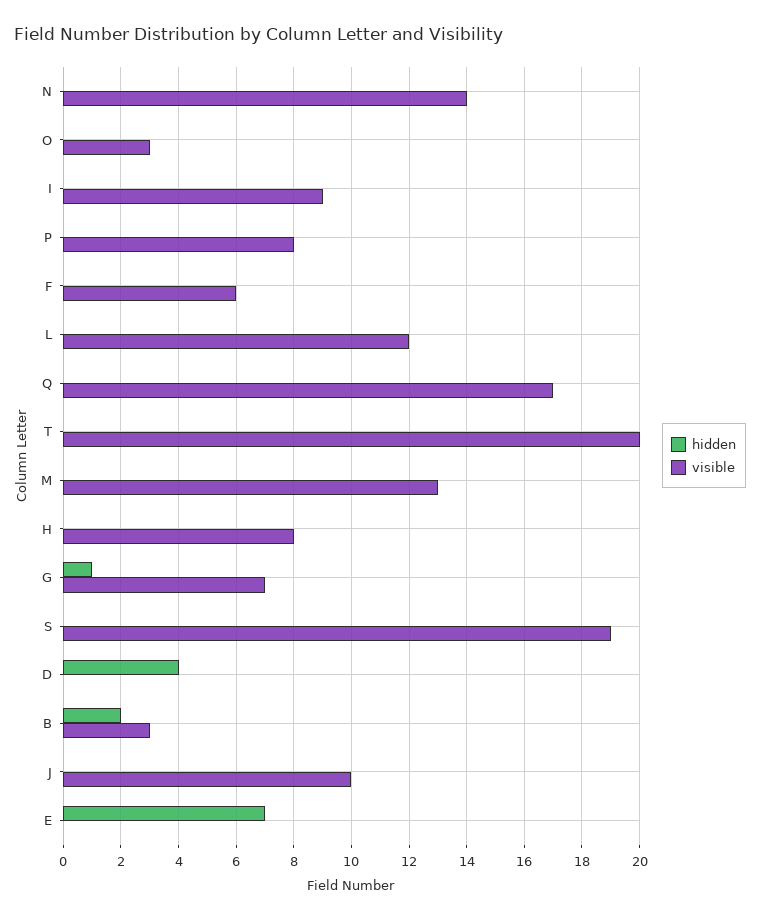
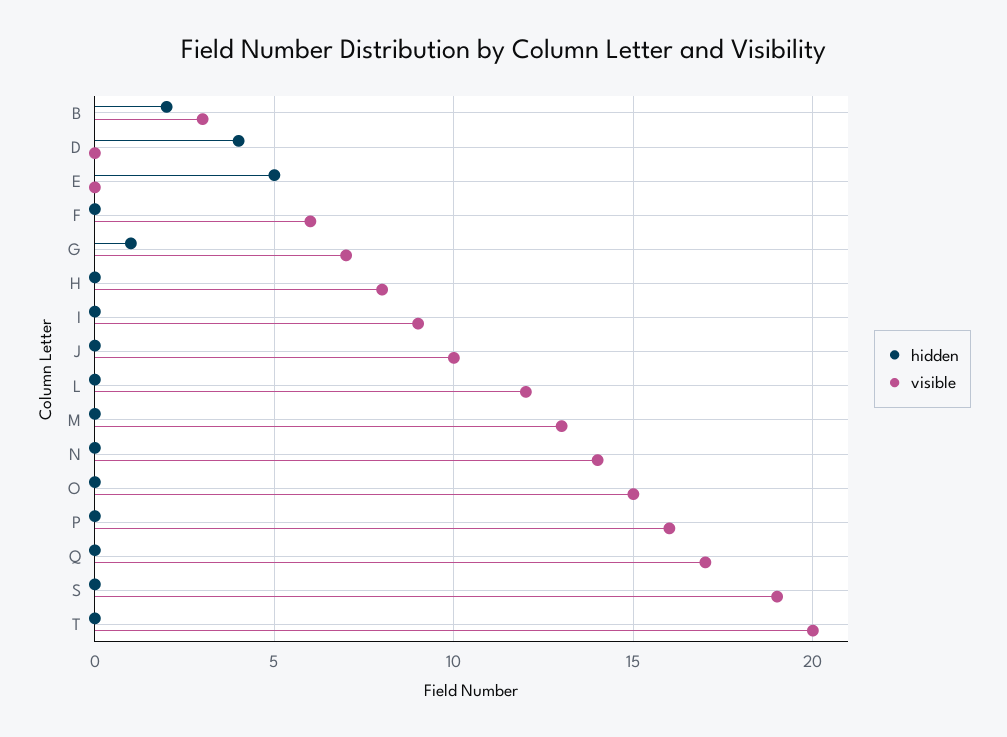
visible, O: 3 -> 15
visible, P: 8 -> 16
hidden, E: 7 -> 5

